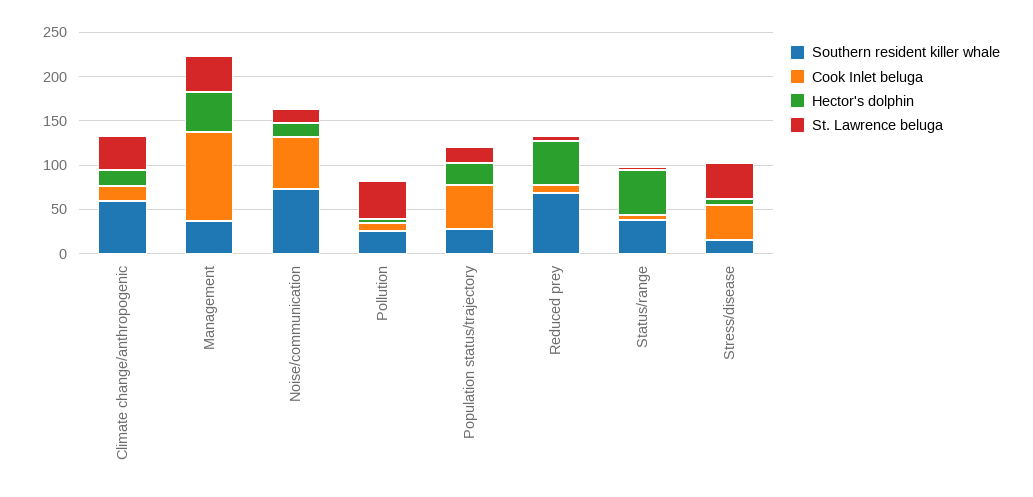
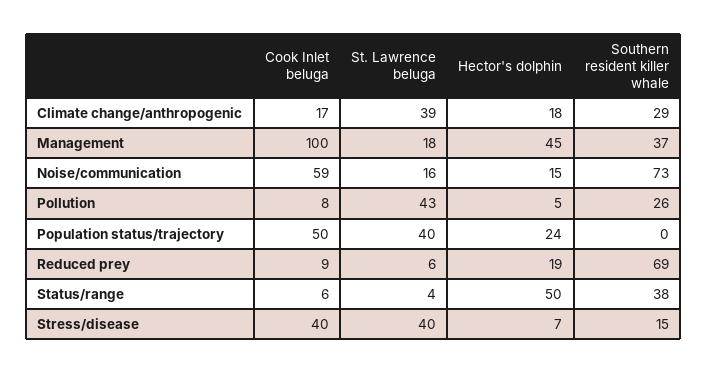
Southern resident killer whale, Climate change/anthropogenic: 60 -> 29
St. Lawrence beluga, Management: 40 -> 18
Southern resident killer whale, Population status/trajectory: 30 -> 0
St. Lawrence beluga, Population status/trajectory: 20 -> 40
Hector's dolphin, Reduced prey: 50 -> 19

